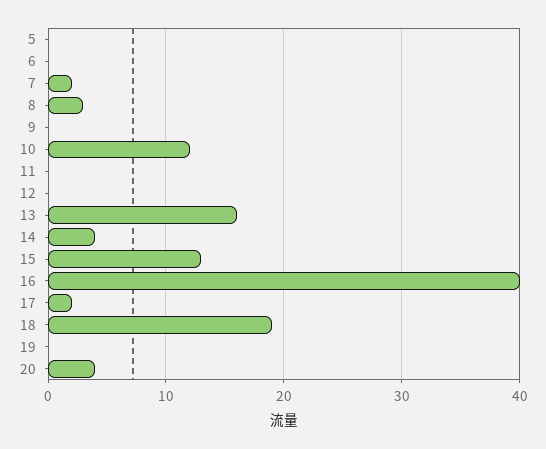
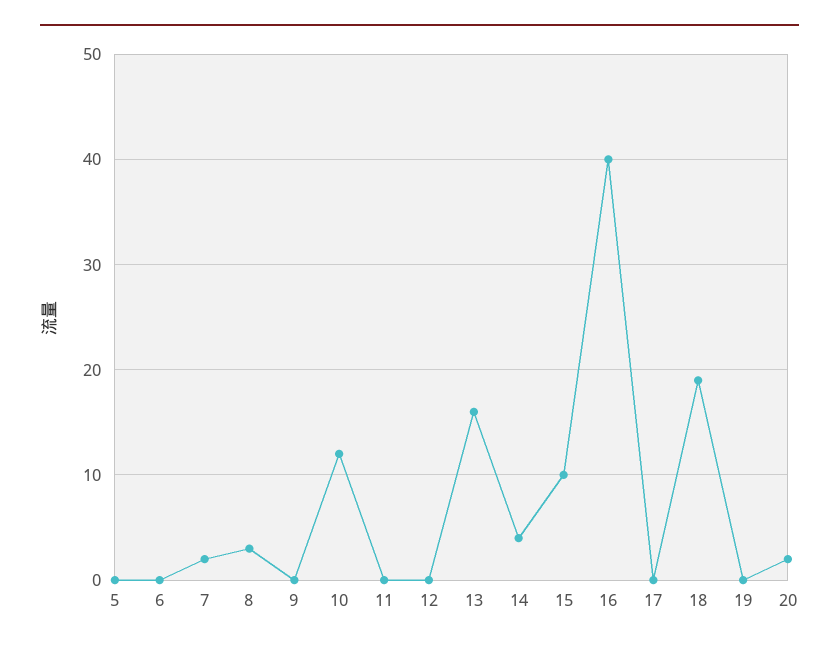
15: 13 -> 10
17: 2 -> 0
20: 4 -> 2

